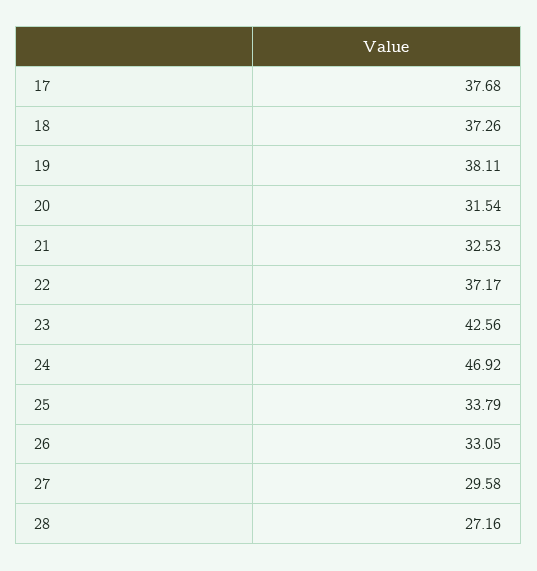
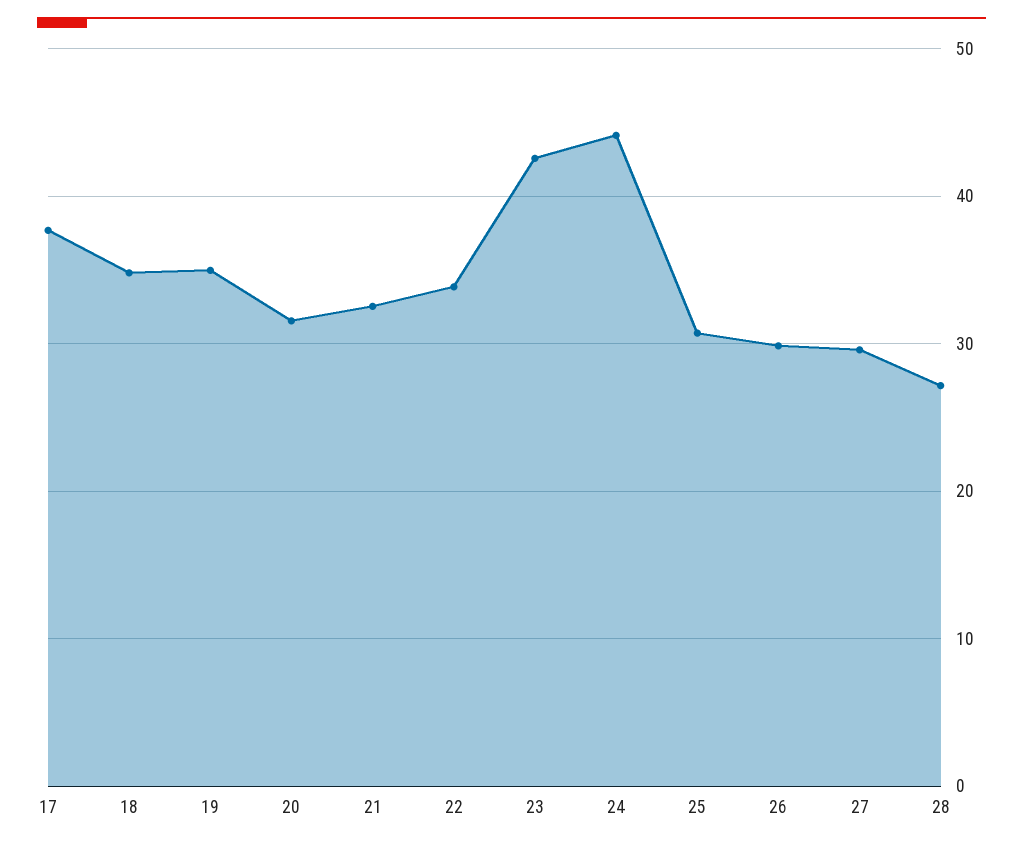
18: 37.26 -> 35
19: 38.11 -> 35
22: 37.17 -> 34
24: 46.92 -> 44
25: 33.79 -> 31
26: 33.05 -> 30

